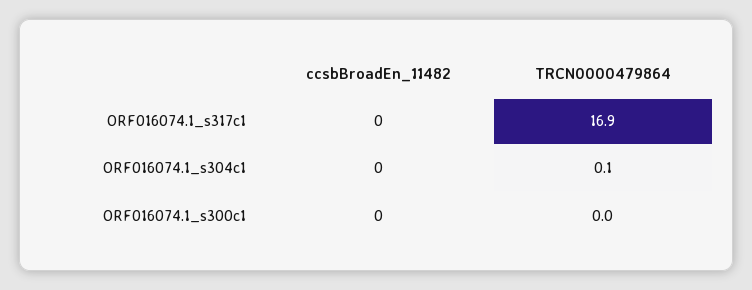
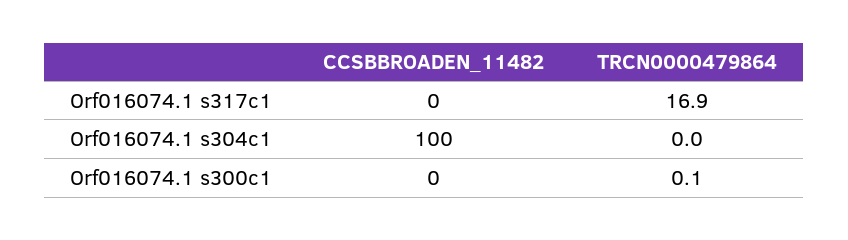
ccsbBroadEn_11482, ORF016074.1_s304c1: 0 -> 100
TRCN0000479864, ORF016074.1_s304c1: 0.1 -> 0
TRCN0000479864, ORF016074.1_s300c1: 0 -> 0.1

